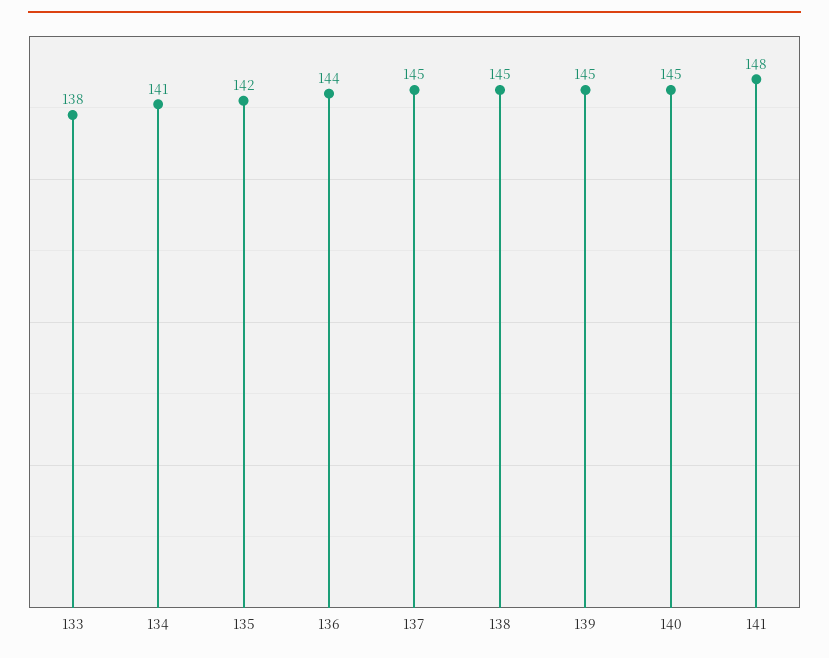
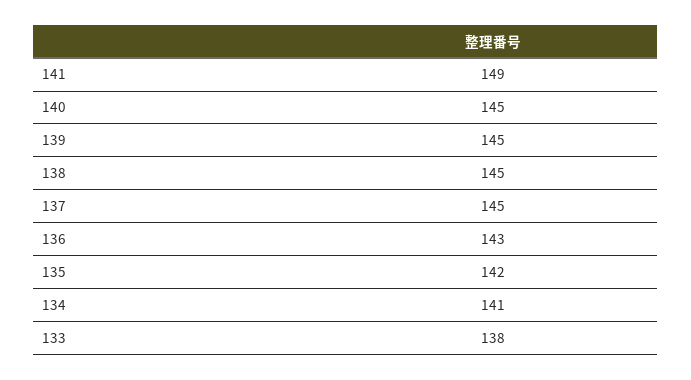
136: 144 -> 143
141: 148 -> 149

